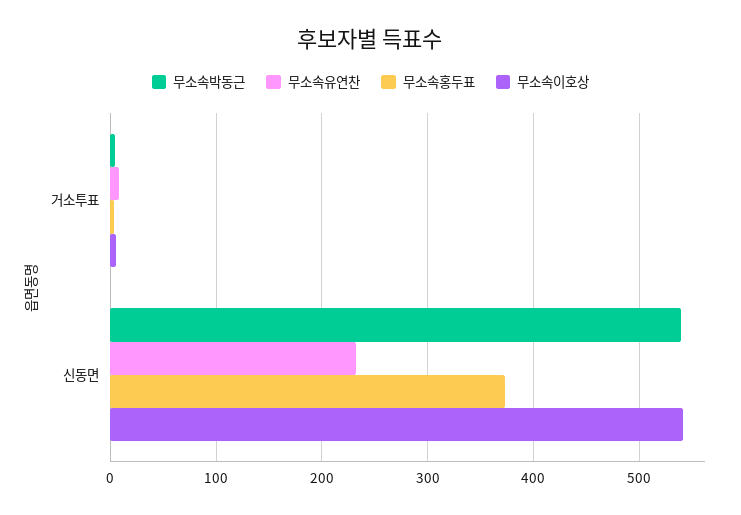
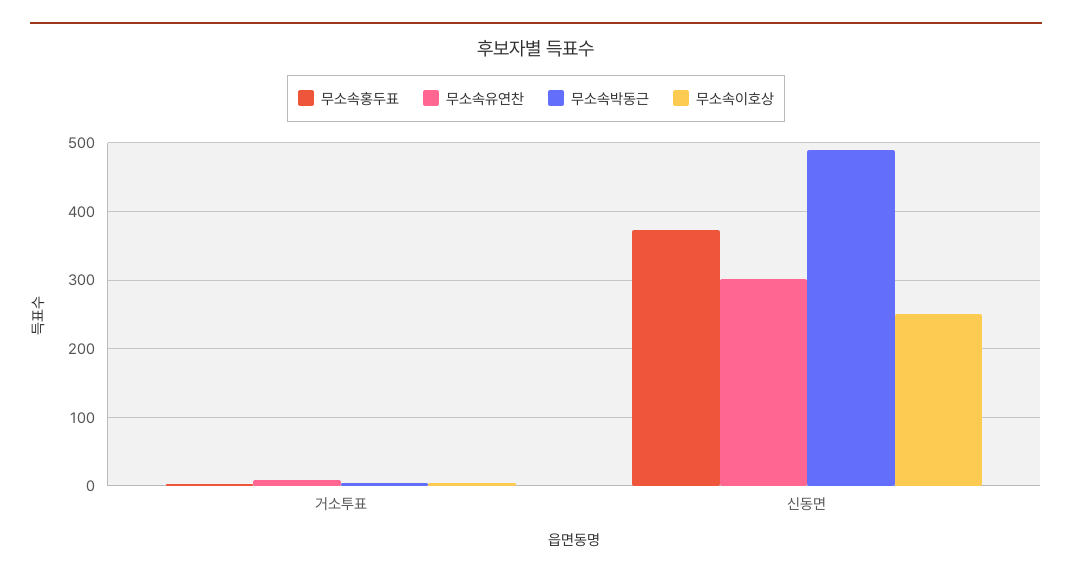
무소속박동근, 신동면: 540 -> 490
무소속유연찬, 신동면: 230 -> 300
무소속이호상, 신동면: 540 -> 250

